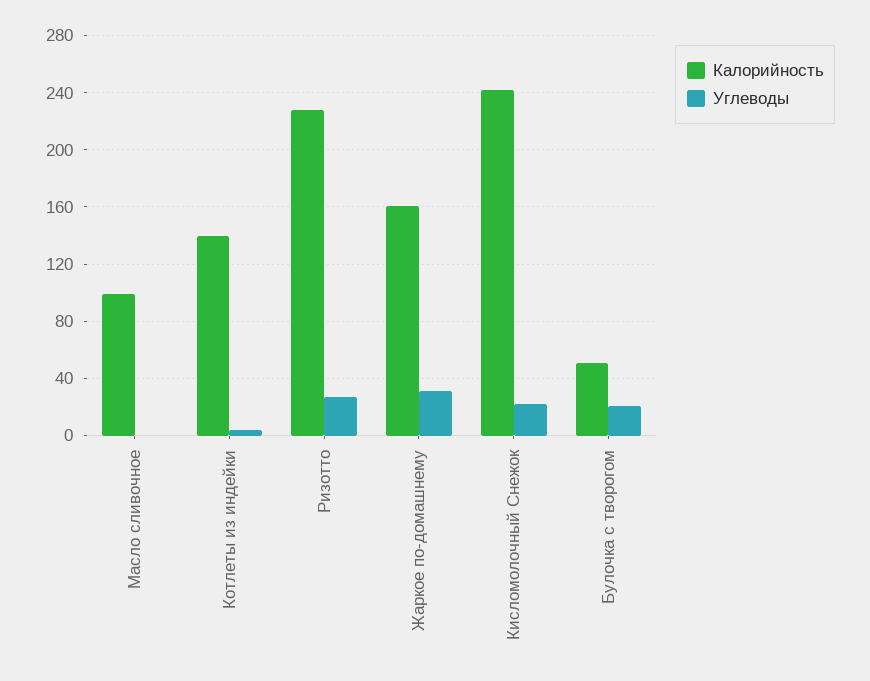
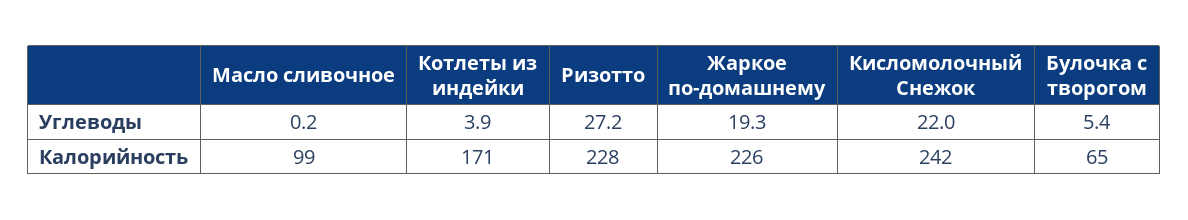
Калорийность, Котлеты из индейки: 140 -> 171
Калорийность, Жаркое по-домашнему: 160 -> 226
Углеводы, Жаркое по-домашнему: 30 -> 19.3
Калорийность, Булочка с творогом: 50 -> 65
Углеводы, Булочка с творогом: 20 -> 5.4

